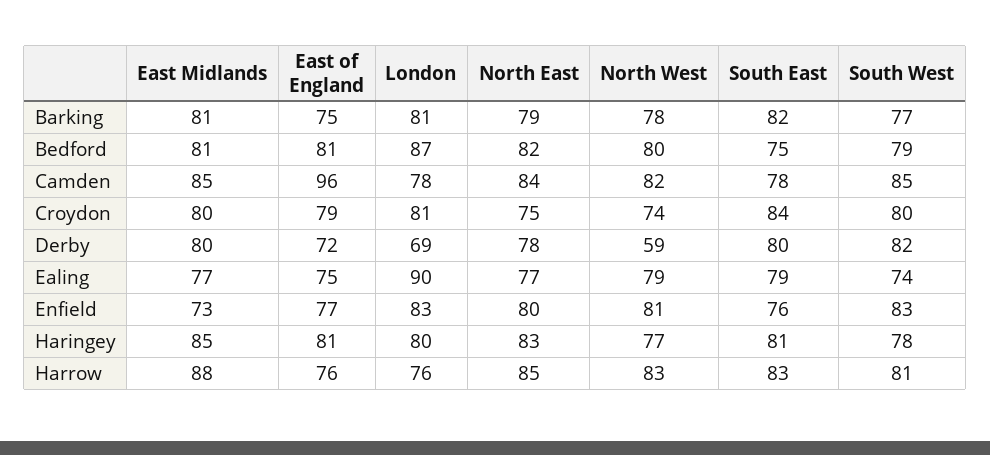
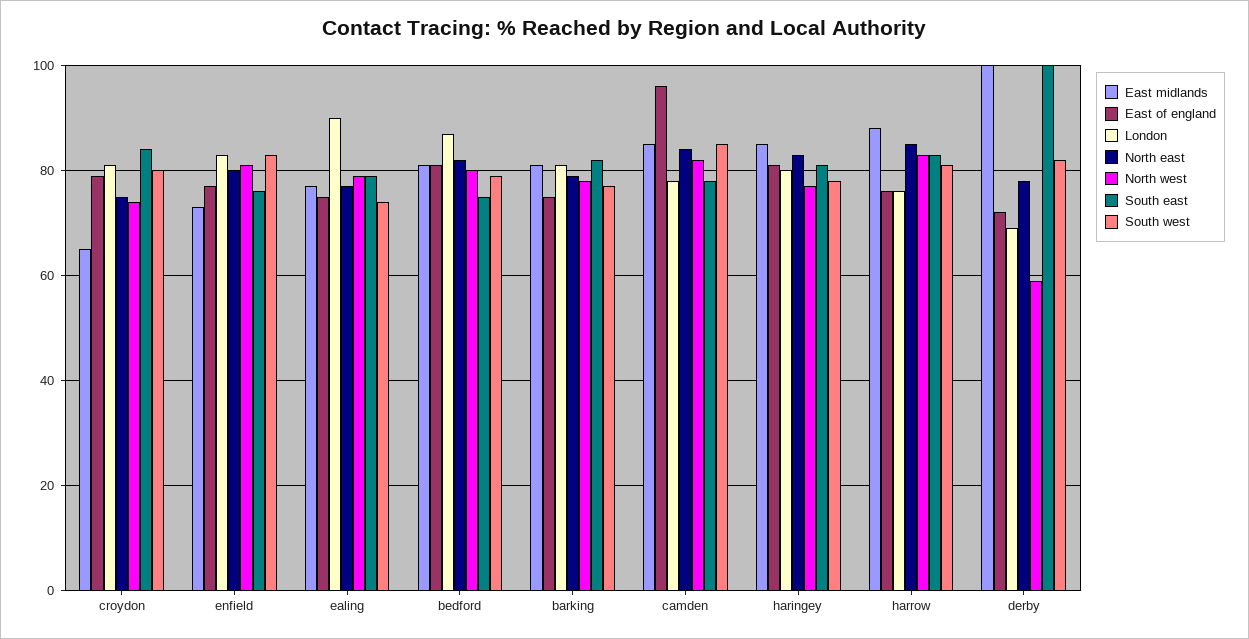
East Midlands, Croydon: 80 -> 65
East Midlands, Derby: 80 -> 100
South East, Derby: 80 -> 100

